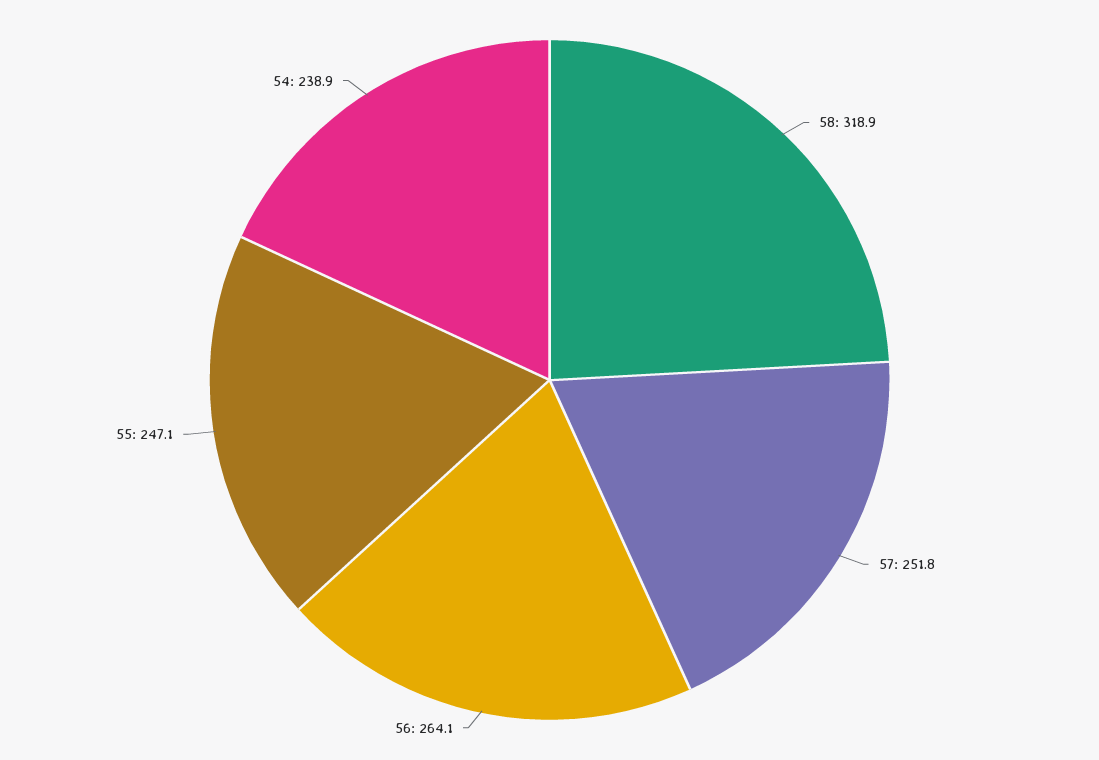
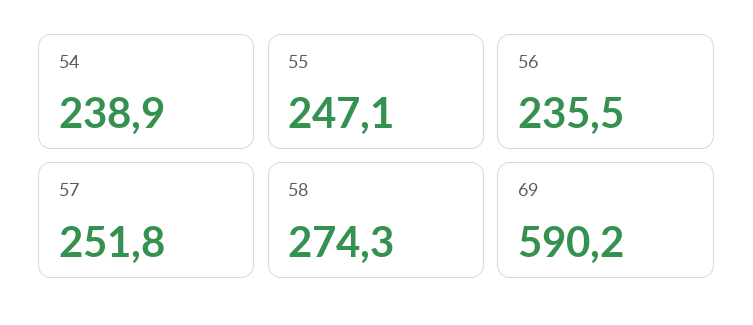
58: 318.9 -> 274.3
56: 264.1 -> 235.5
69: none -> 590.2

